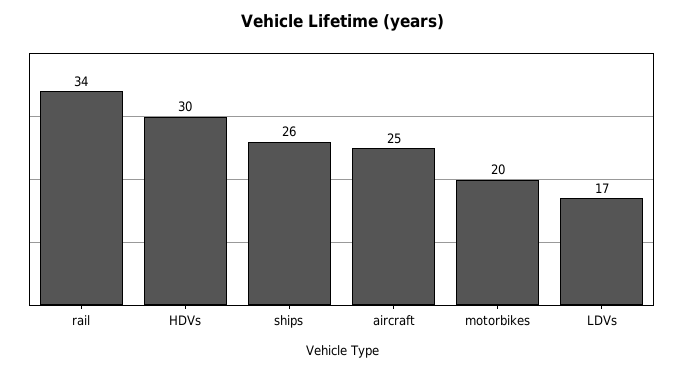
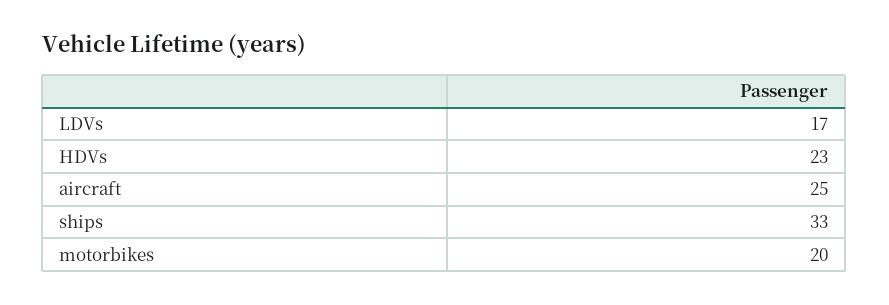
rail: 34 -> none
HDVs: 30 -> 23
ships: 26 -> 33

